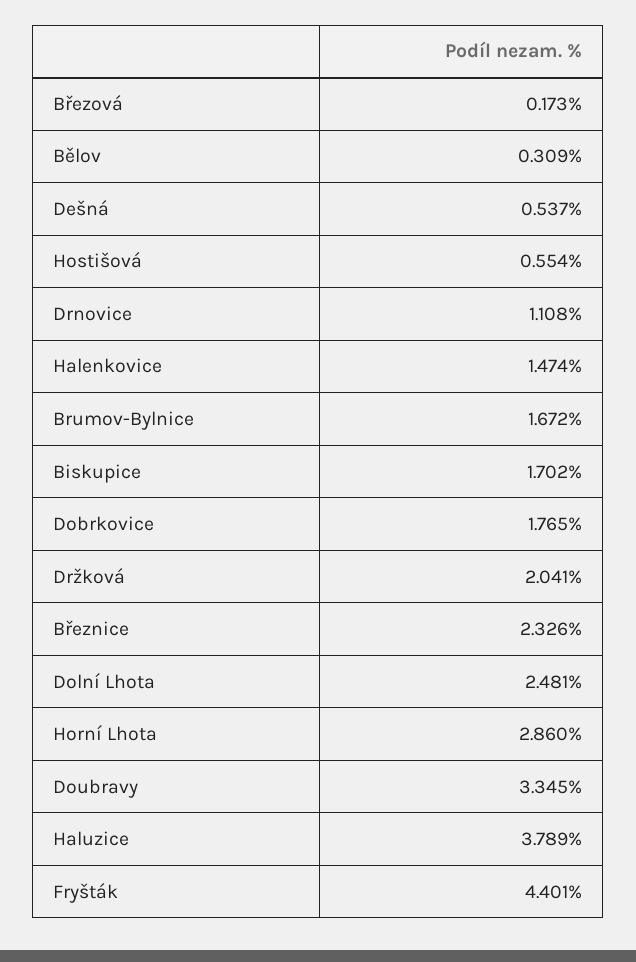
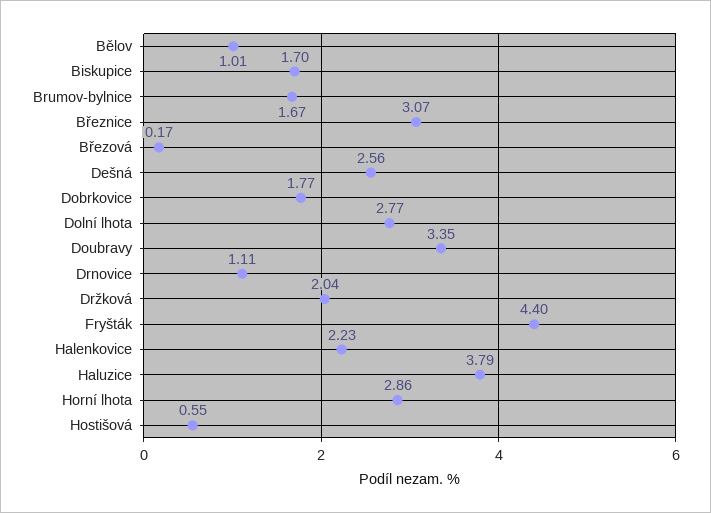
Bělov: 0.309 -> 1.01
Dešná: 0.537 -> 2.56
Halenkovice: 1.474 -> 2.23
Březnice: 2.326 -> 3.07
Dolní Lhota: 2.481 -> 2.77

